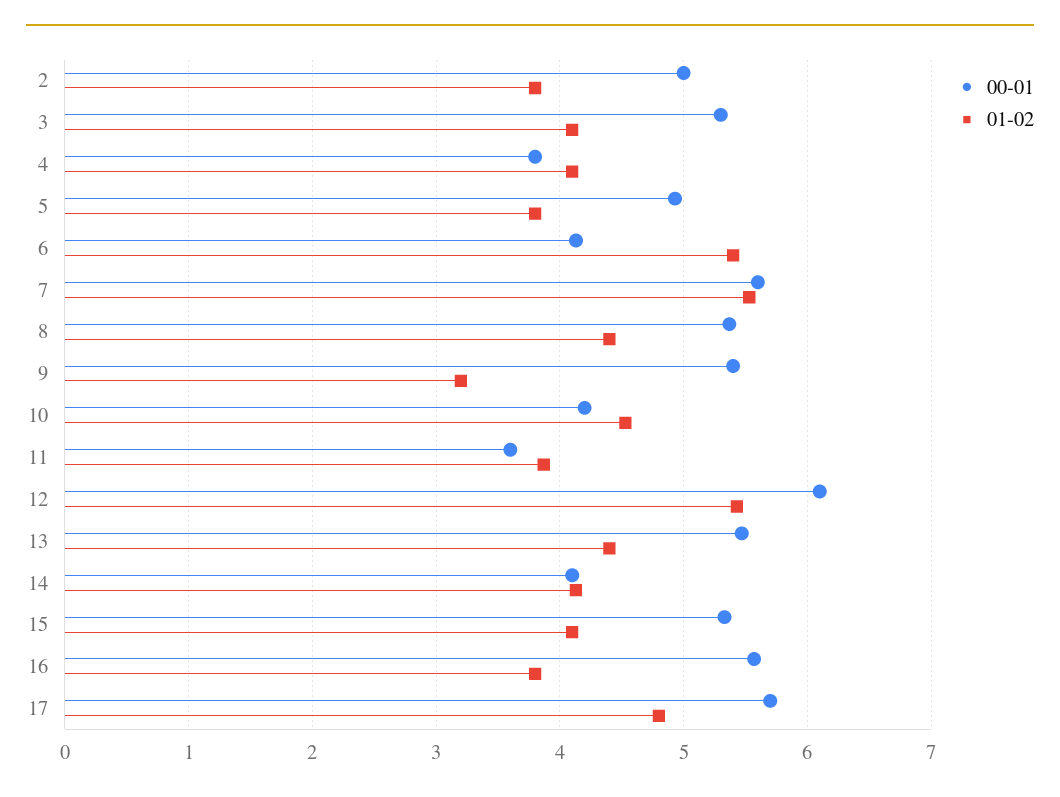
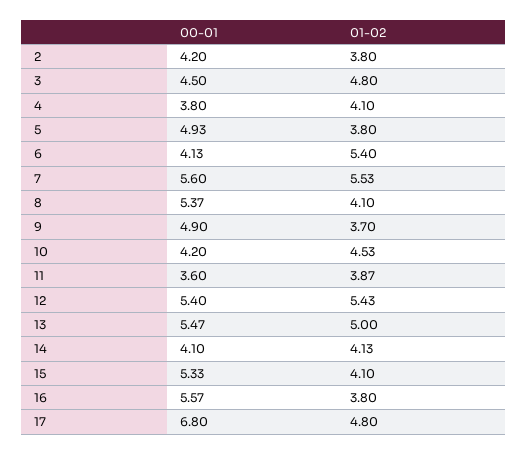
00-01, 2: 5 -> 4.2
00-01, 3: 5.3 -> 4.5
01-02, 3: 4.1 -> 4.8
01-02, 8: 4.4 -> 4.1
00-01, 9: 5.4 -> 4.9
01-02, 9: 3.2 -> 3.7
00-01, 12: 6.1 -> 5.4
01-02, 13: 4.4 -> 5
00-01, 17: 5.7 -> 6.8

